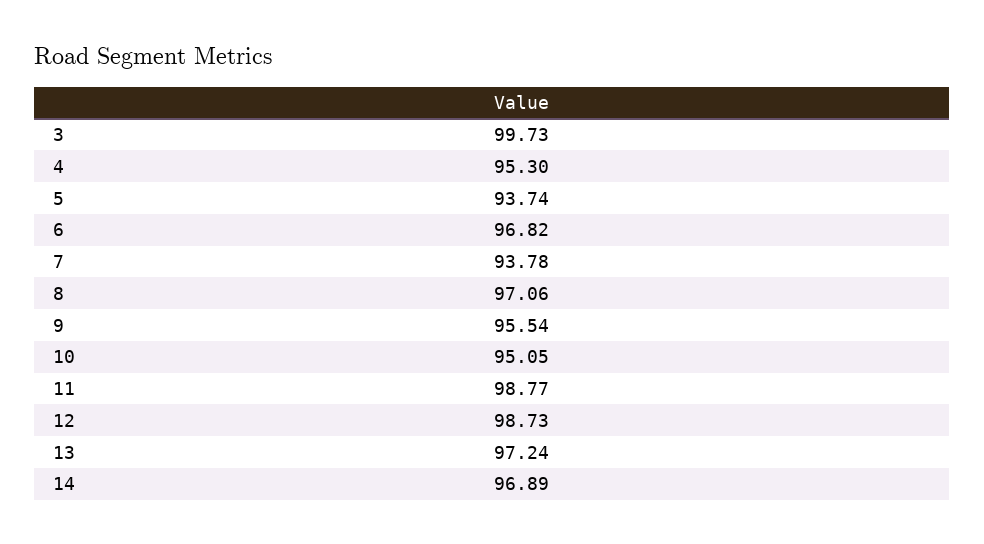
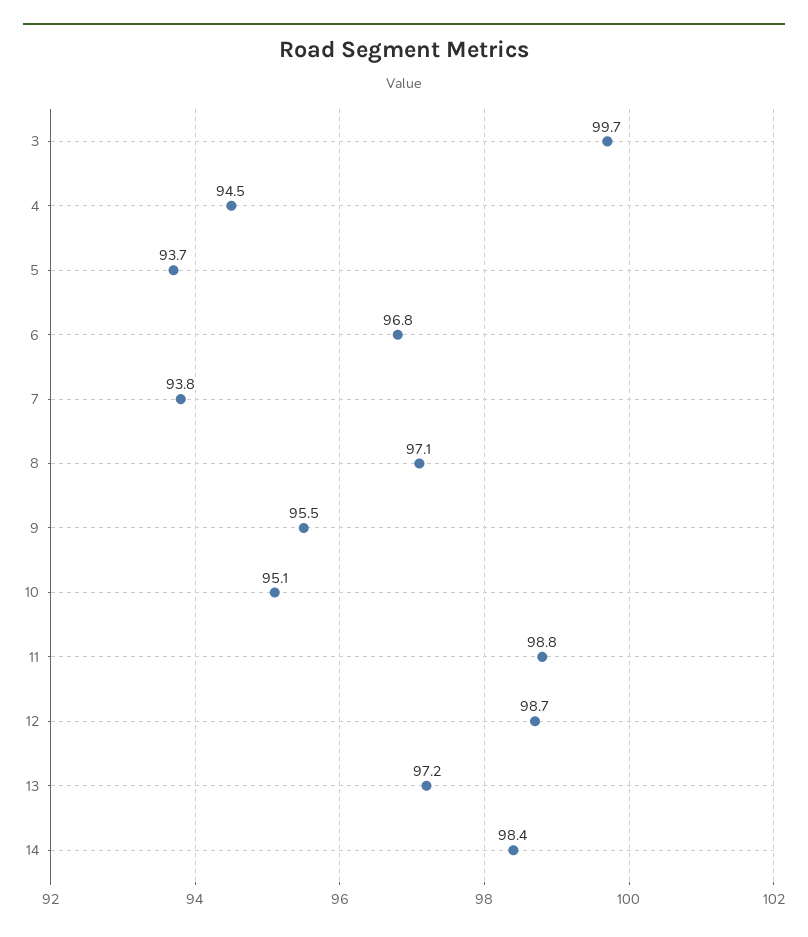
4: 95.3 -> 94.5
14: 96.89 -> 98.4

